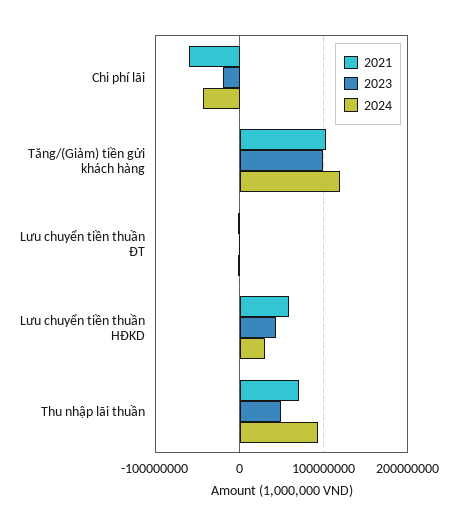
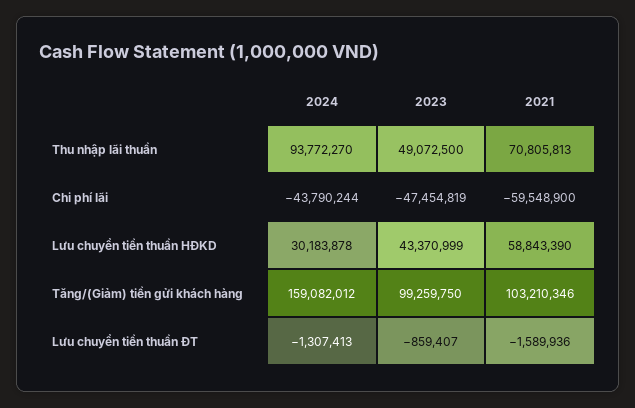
2023, Chi phí lãi: -20000000 -> -47454819
2024, Tăng/(Giảm) tiền gửi khách hàng: 120000000 -> 159082012

